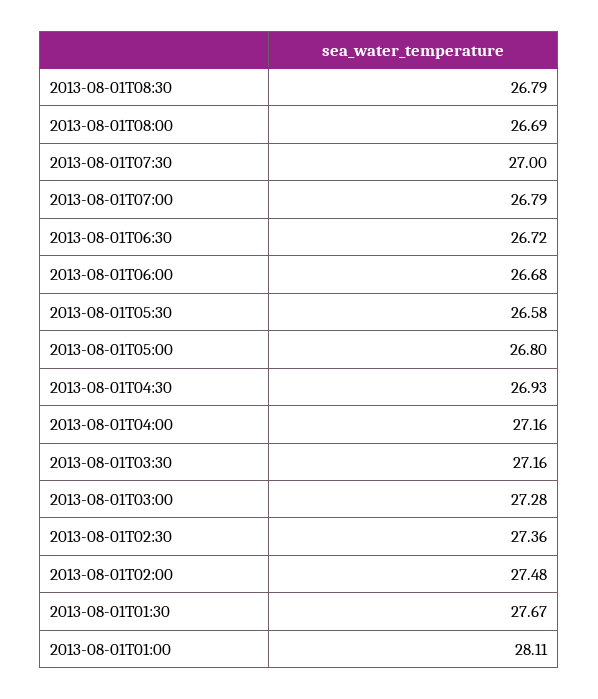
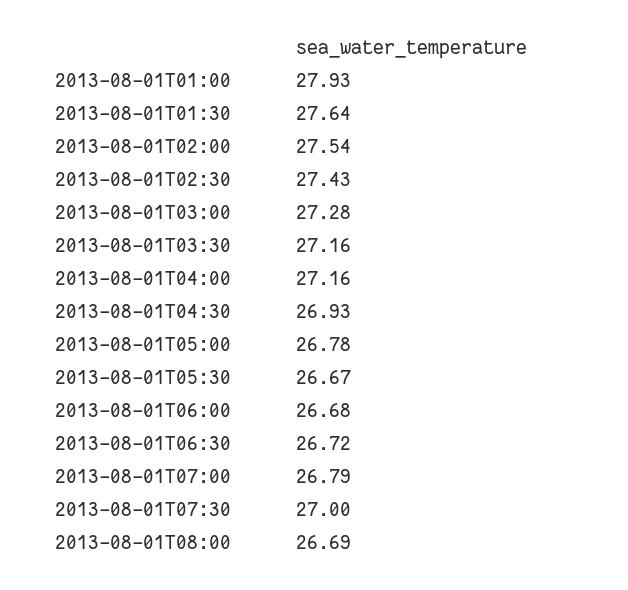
2013-08-01T08:30: 26.79 -> none
2013-08-01T05:30: 26.58 -> 26.67
2013-08-01T05:00: 26.8 -> 26.78
2013-08-01T02:30: 27.36 -> 27.43
2013-08-01T02:00: 27.48 -> 27.54
2013-08-01T01:30: 27.67 -> 27.64
2013-08-01T01:00: 28.11 -> 27.93

